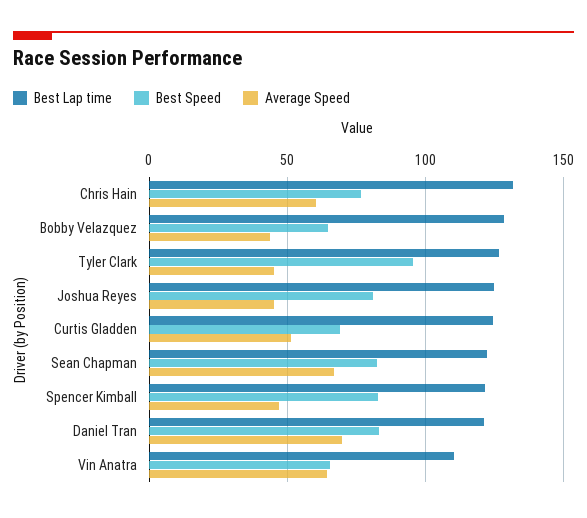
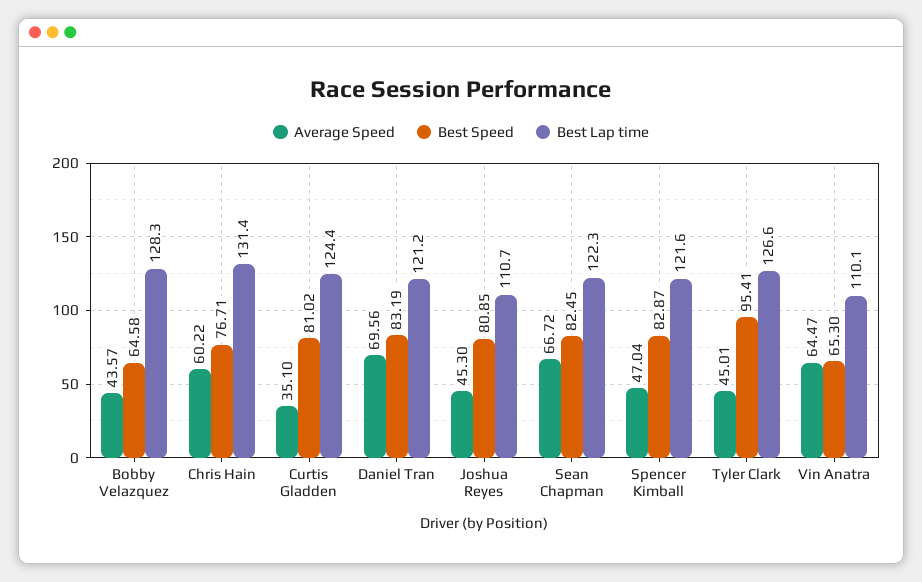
Best Lap time, Joshua Reyes: 125 -> 110.7
Best Speed, Curtis Gladden: 70 -> 81.02
Average Speed, Curtis Gladden: 50 -> 35.1

